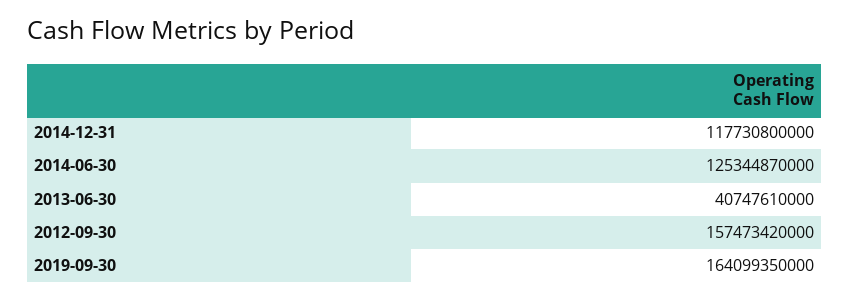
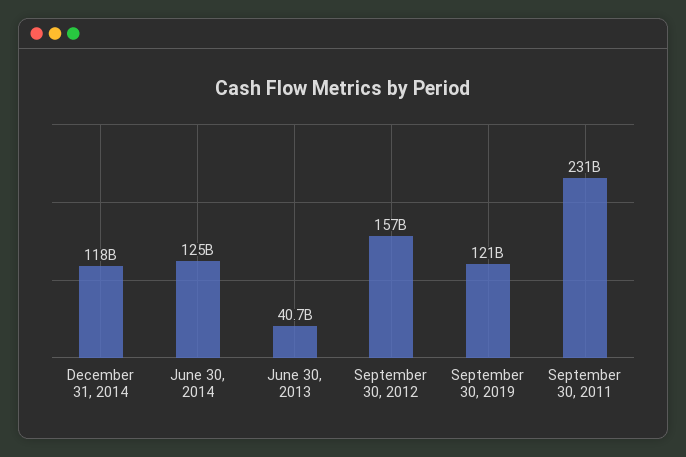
2019-09-30: 164099350000 -> 121000000000
September 30, 2011: none -> 231000000000

